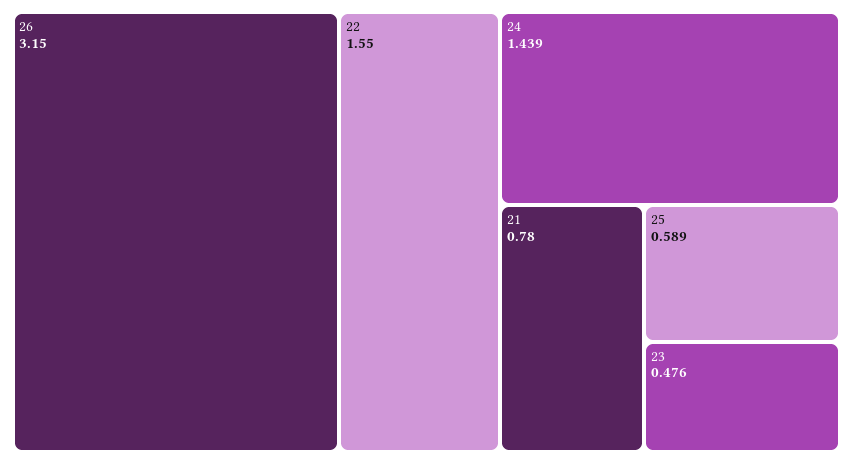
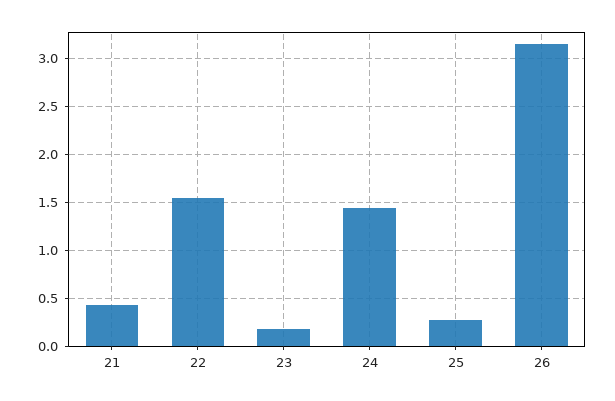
21: 0.78 -> 0.4
25: 0.589 -> 0.3
23: 0.476 -> 0.2

